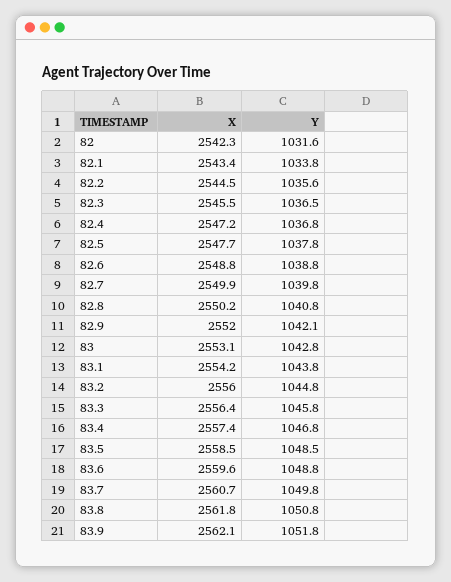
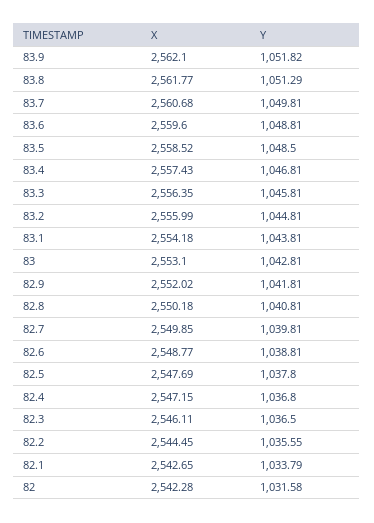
X, 82.1: 2543.4 -> 2542.65
X, 82.3: 2545.5 -> 2546.11
Y, 82.9: 1042.1 -> 1041.81
Y, 83.8: 1050.8 -> 1051.29

